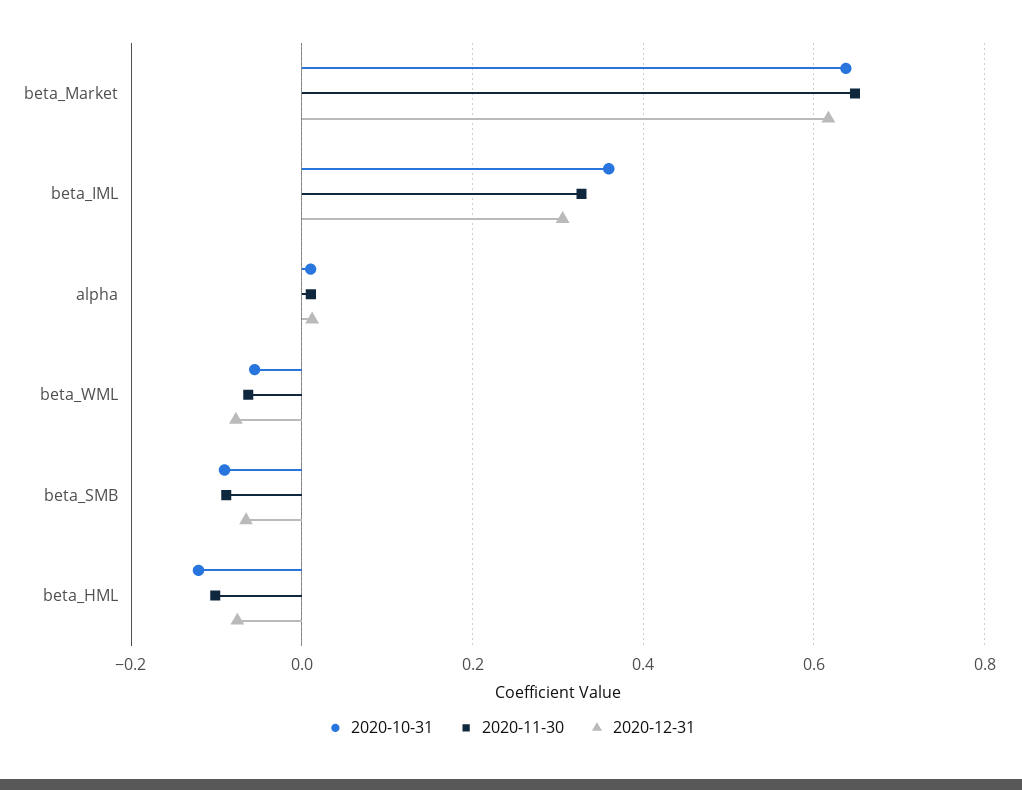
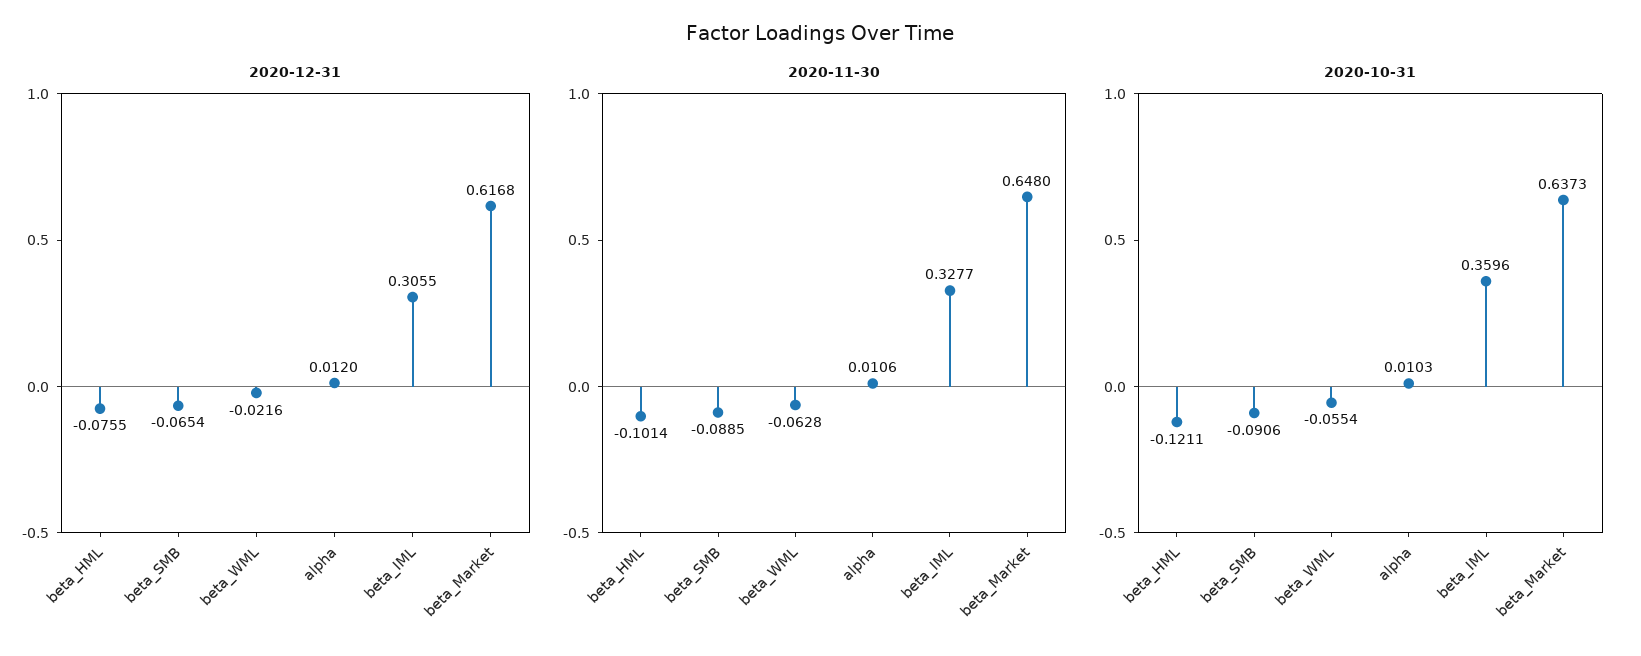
2020-12-31, beta_WML: -0.08 -> -0.0216

